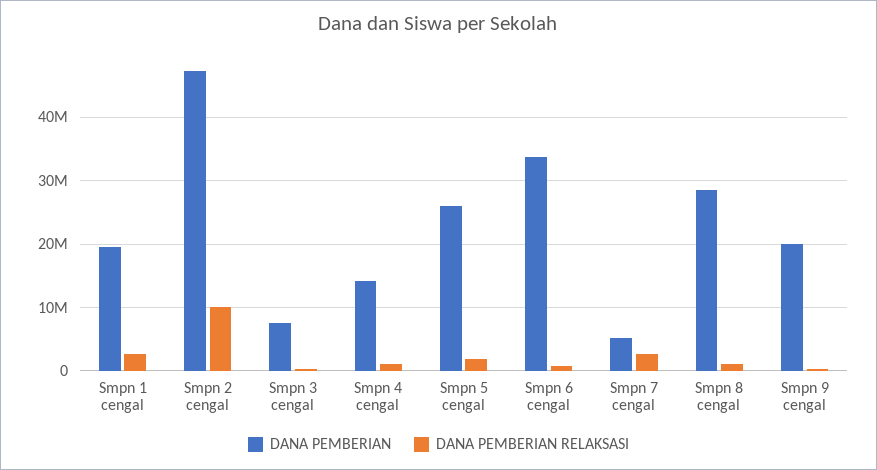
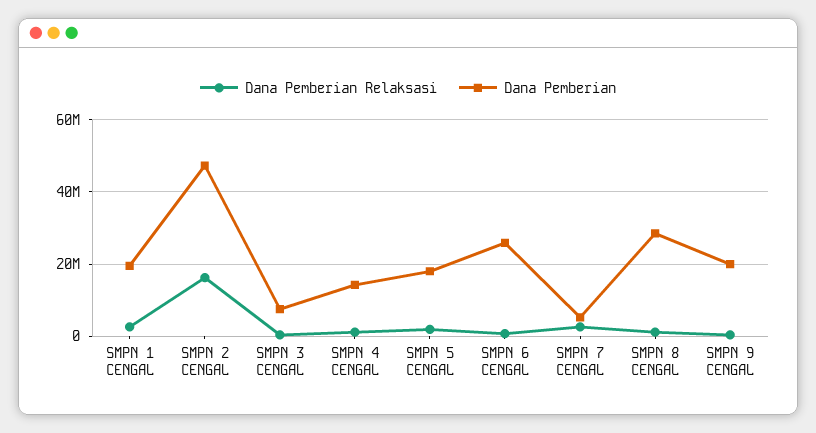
DANA PEMBERIAN RELAKSASI, Smpn 2 cengal: 10000000 -> 16000000
DANA PEMBERIAN, Smpn 5 cengal: 26000000 -> 18000000
DANA PEMBERIAN, Smpn 6 cengal: 34000000 -> 26000000

